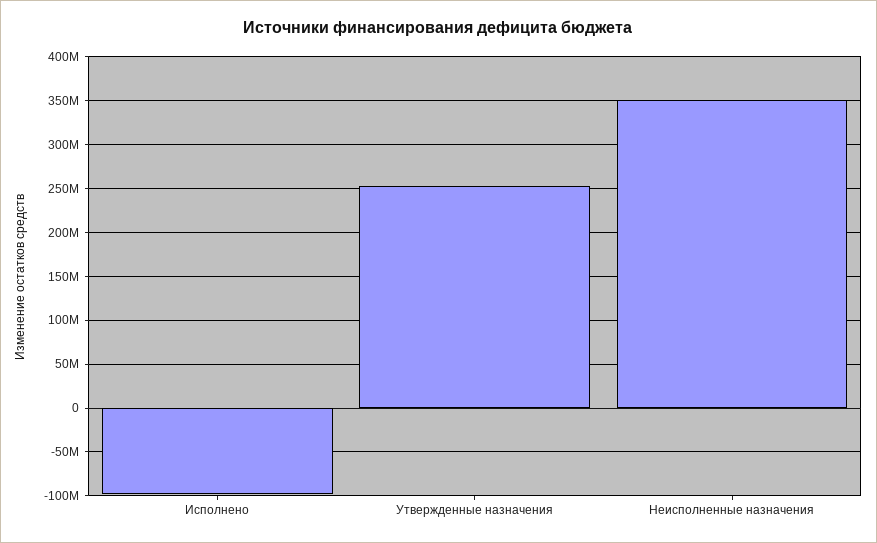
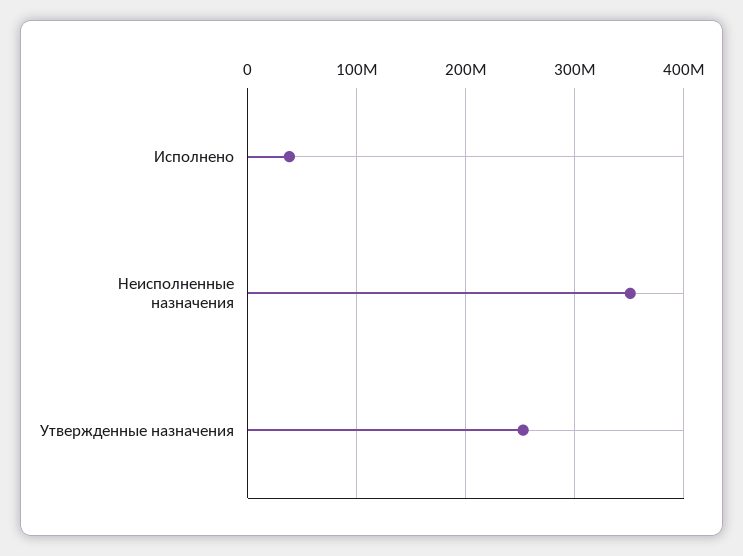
Исполнено: -100000000 -> 40000000

